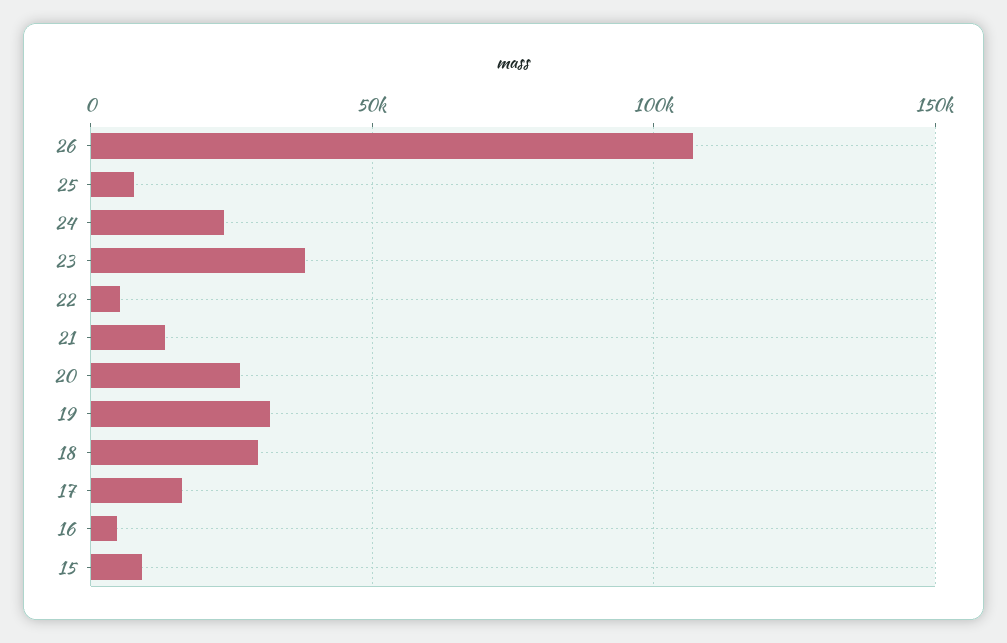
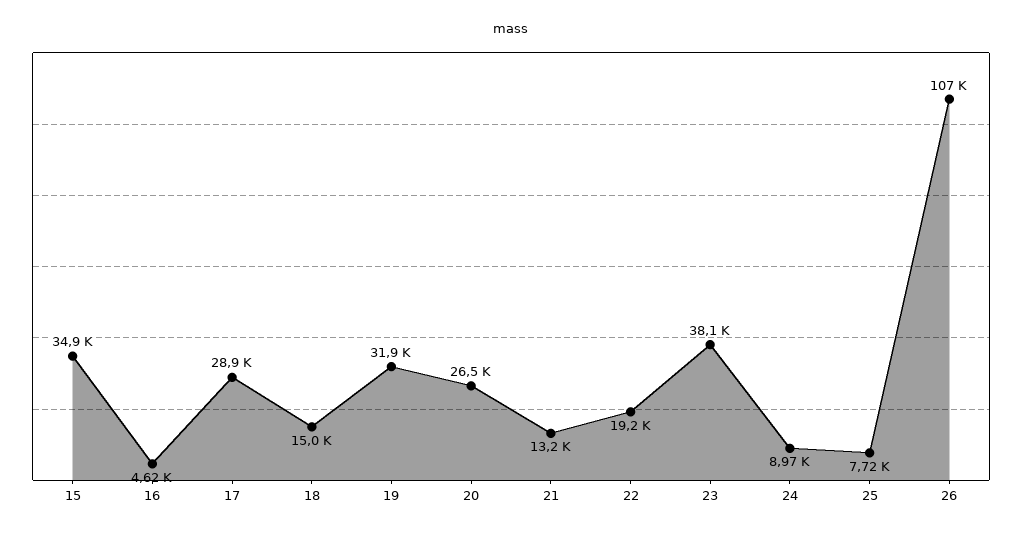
24: 25000 -> 8970
22: 5000 -> 19200
18: 30000 -> 15000
17: 15000 -> 28900
15: 10000 -> 34900

